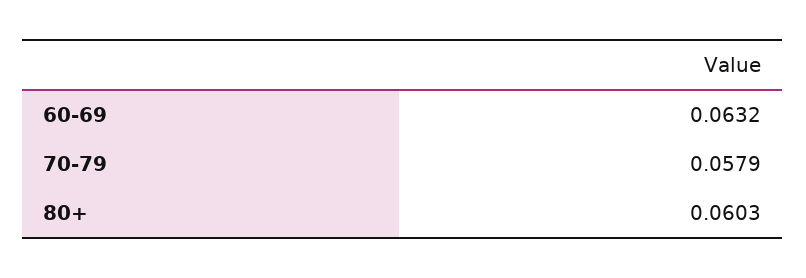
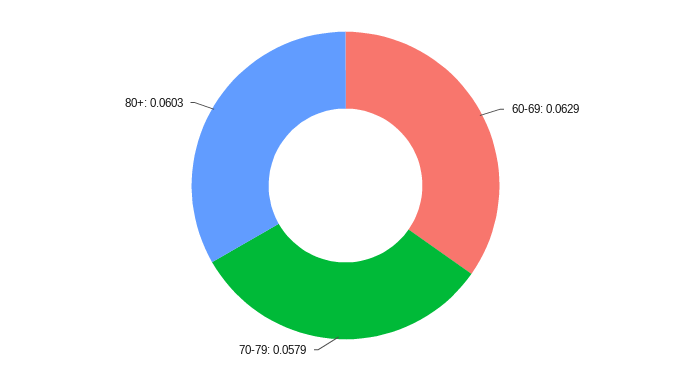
60-69: 0.0632 -> 0.0629

